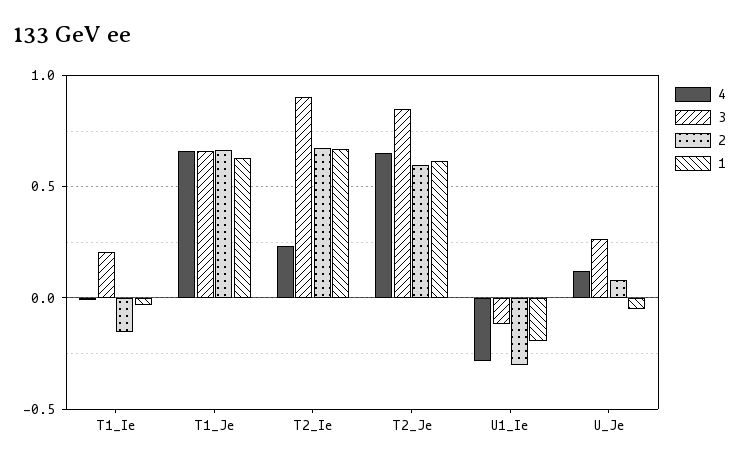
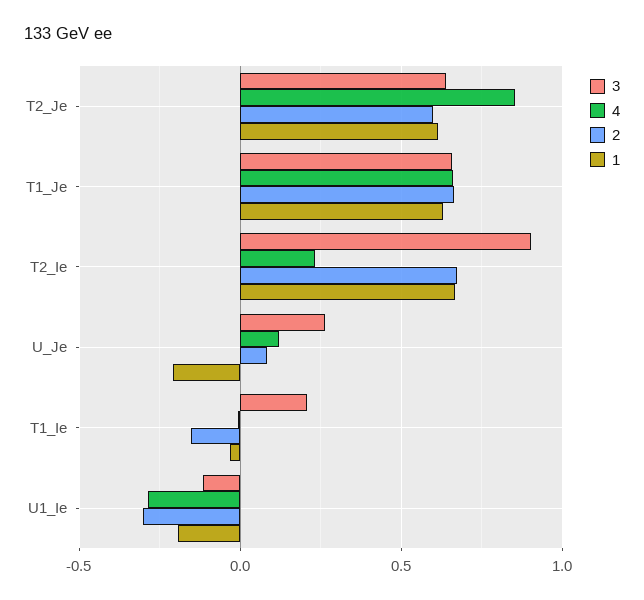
4, T2_Je: 0.65 -> 0.85
3, T2_Je: 0.85 -> 0.65
1, U_Je: -0.05 -> -0.2

